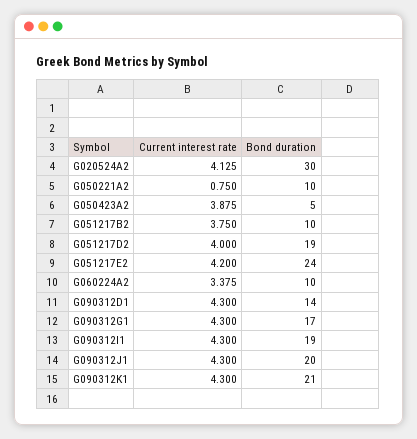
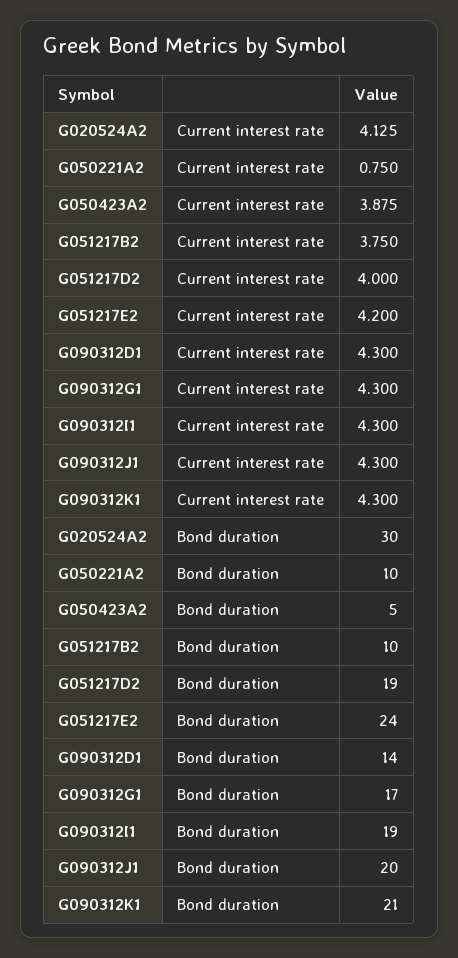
Current interest rate, G060224A2: 3.375 -> none
Bond duration, G060224A2: 10 -> none

